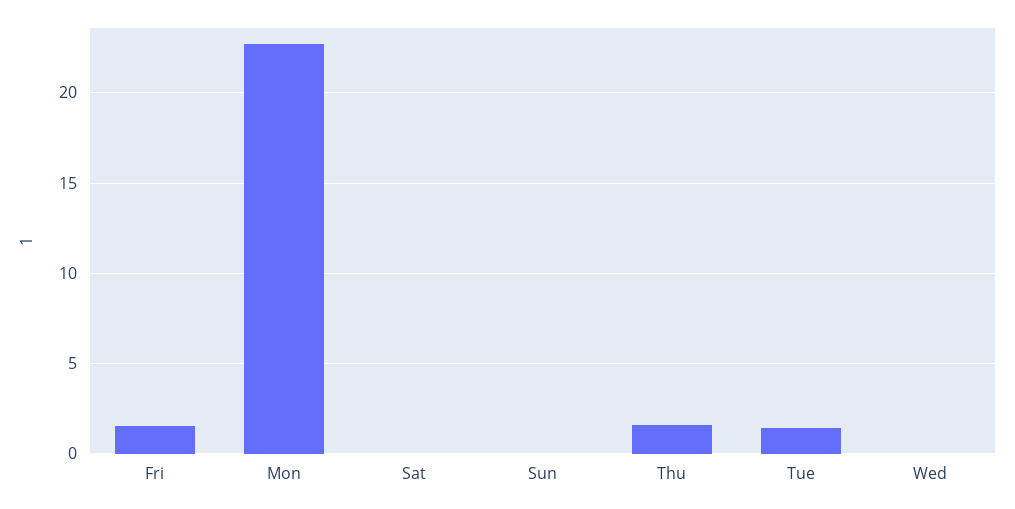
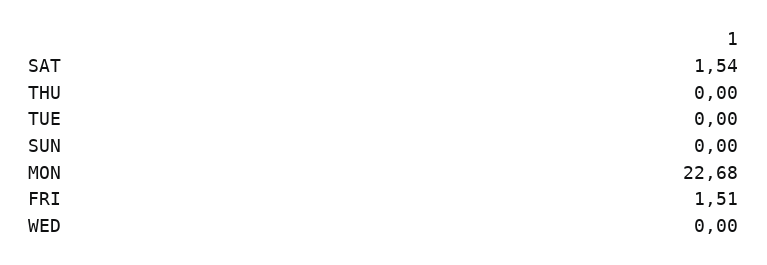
Sat: 0 -> 1.54
Thu: 1.5 -> 0
Tue: 1.5 -> 0

